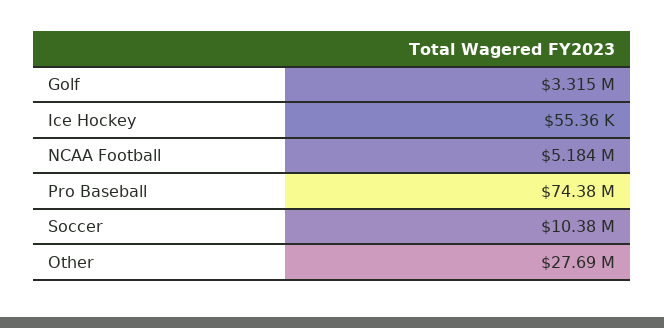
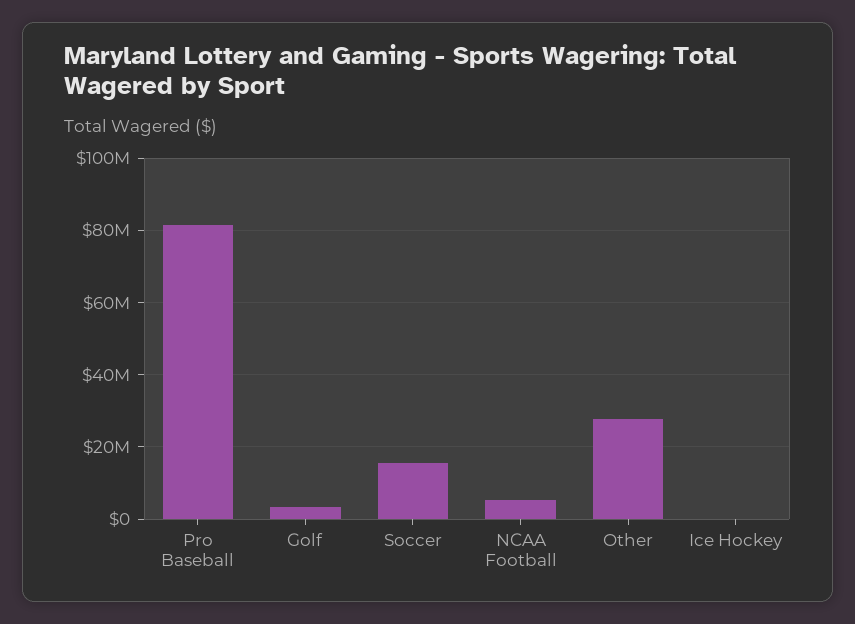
Pro Baseball: 74380000 -> 82000000
Soccer: 10380000 -> 16000000

